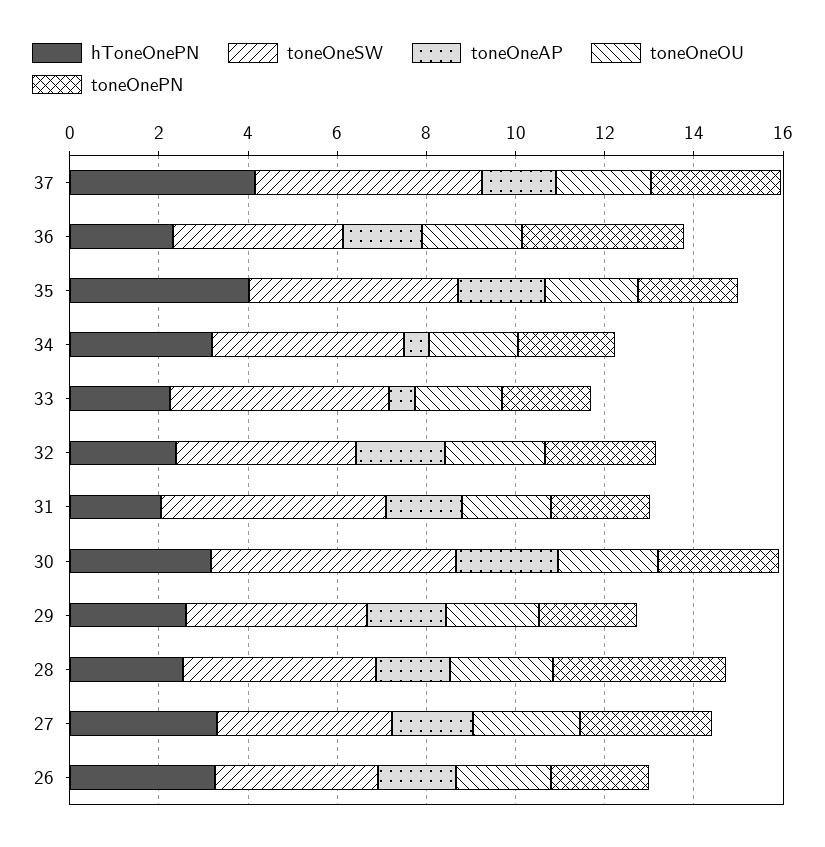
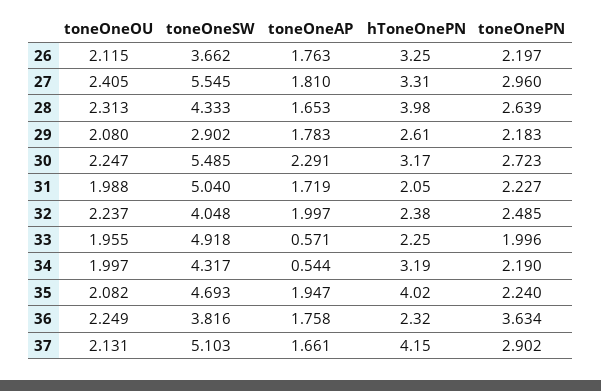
toneOneSW, 29: 4 -> 2.902
hToneOnePN, 28: 2.5 -> 3.98
toneOnePN, 28: 4 -> 2.639
toneOneSW, 27: 4 -> 5.545

